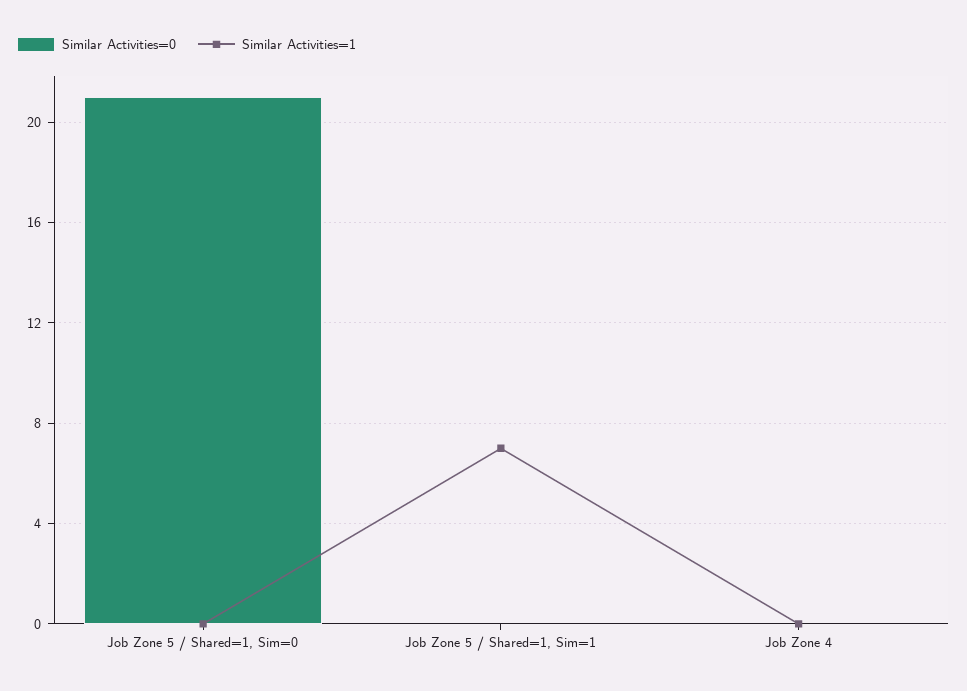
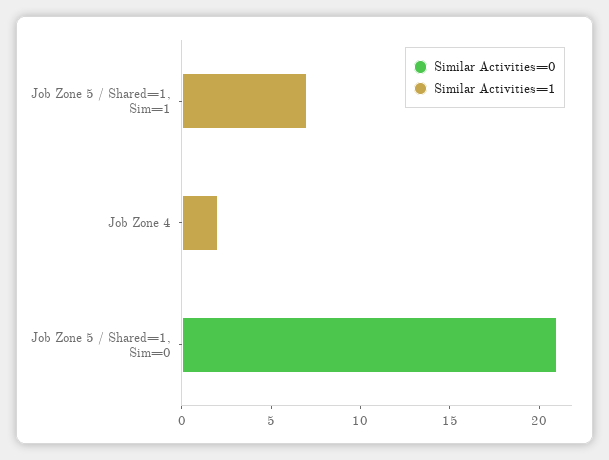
Similar Activities=1, Job Zone 4: 0 -> 2

